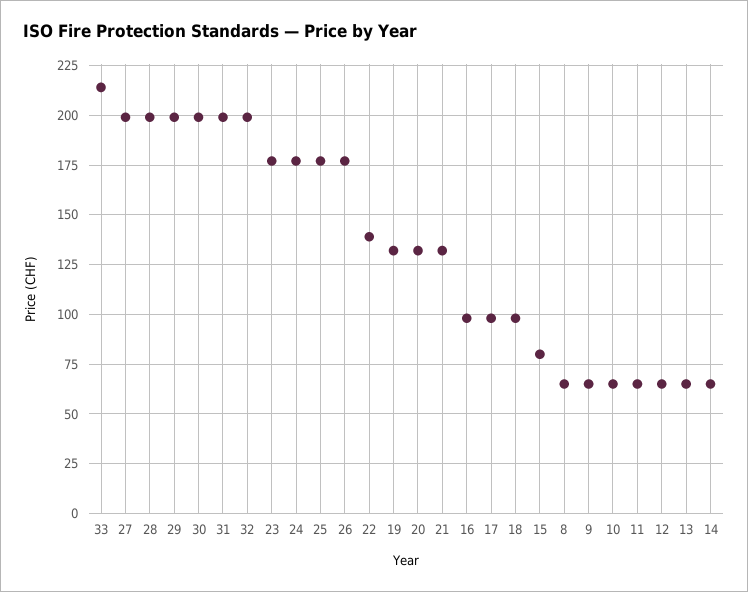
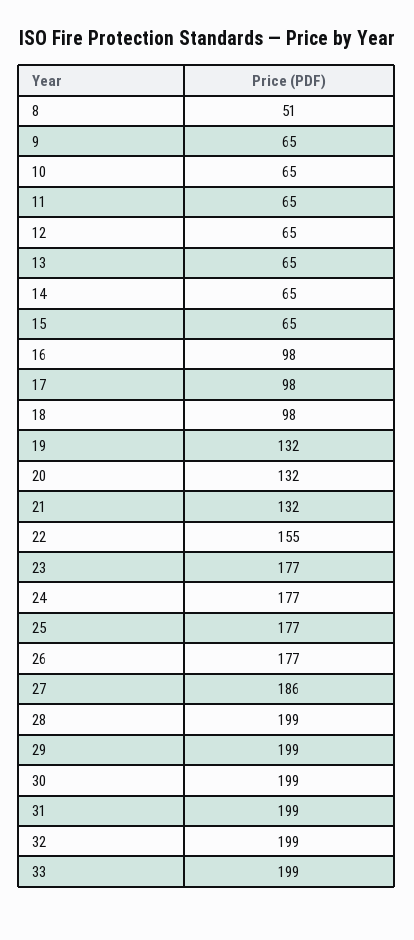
33: 215 -> 199
27: 200 -> 186
22: 140 -> 155
15: 80 -> 65
8: 65 -> 51

